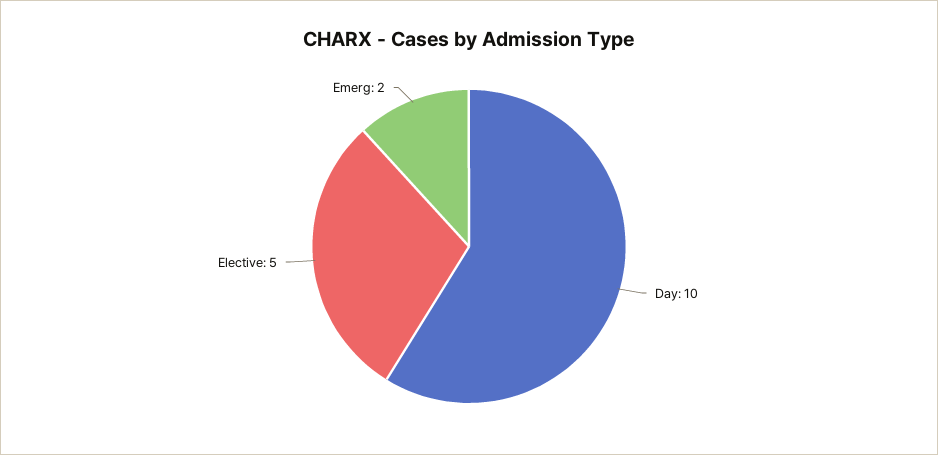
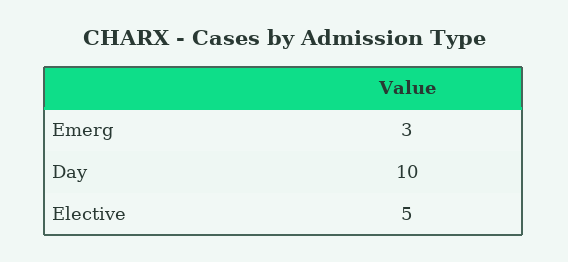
Emerg: 2 -> 3

